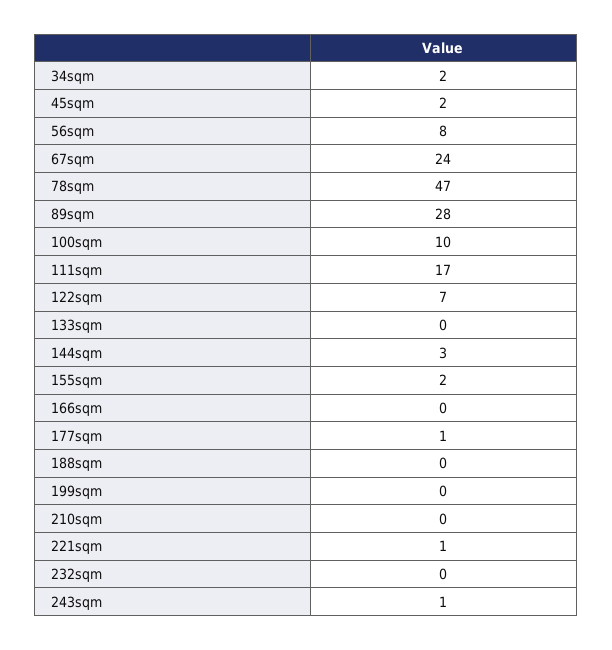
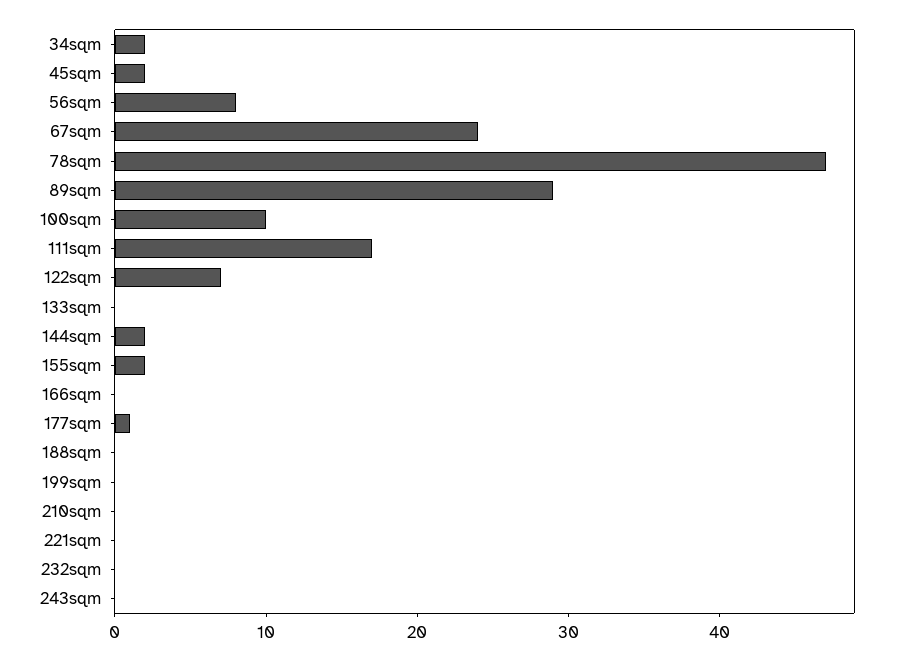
89sqm: 28 -> 29
144sqm: 3 -> 2
221sqm: 1 -> 0
243sqm: 1 -> 0

